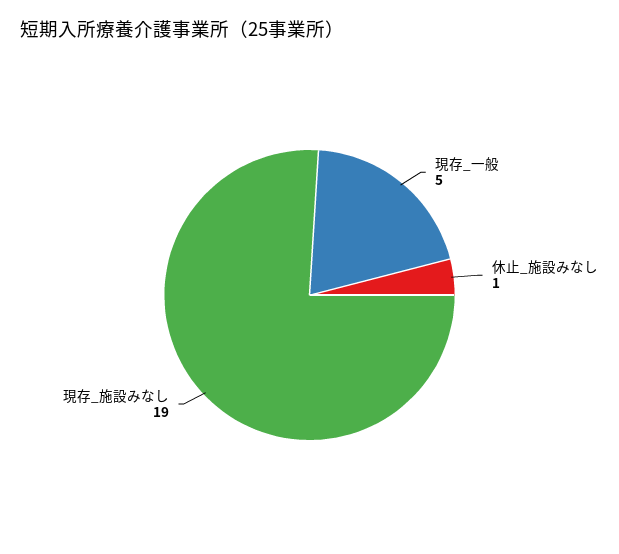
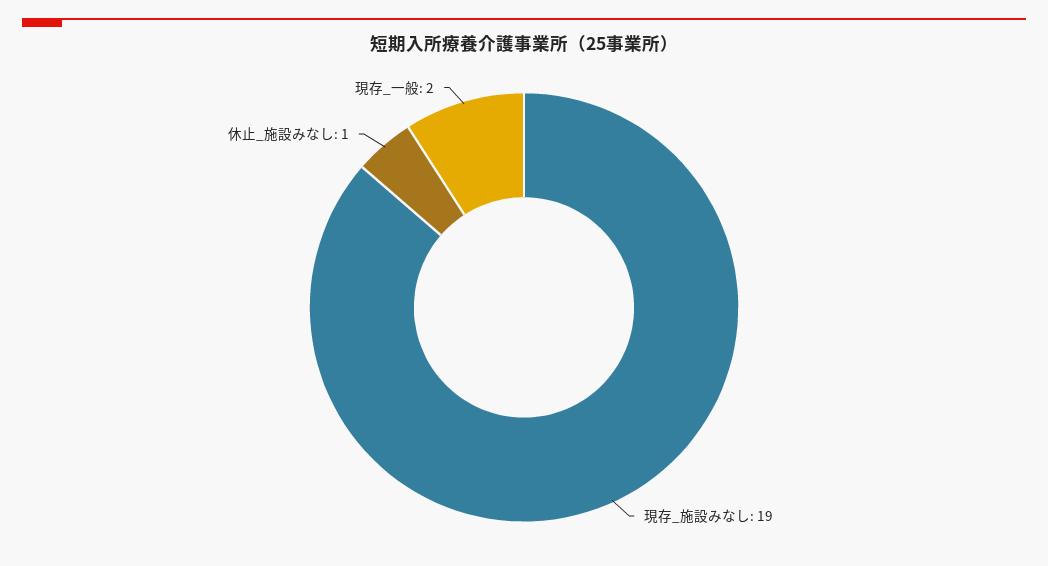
現存_一般: 5 -> 2

